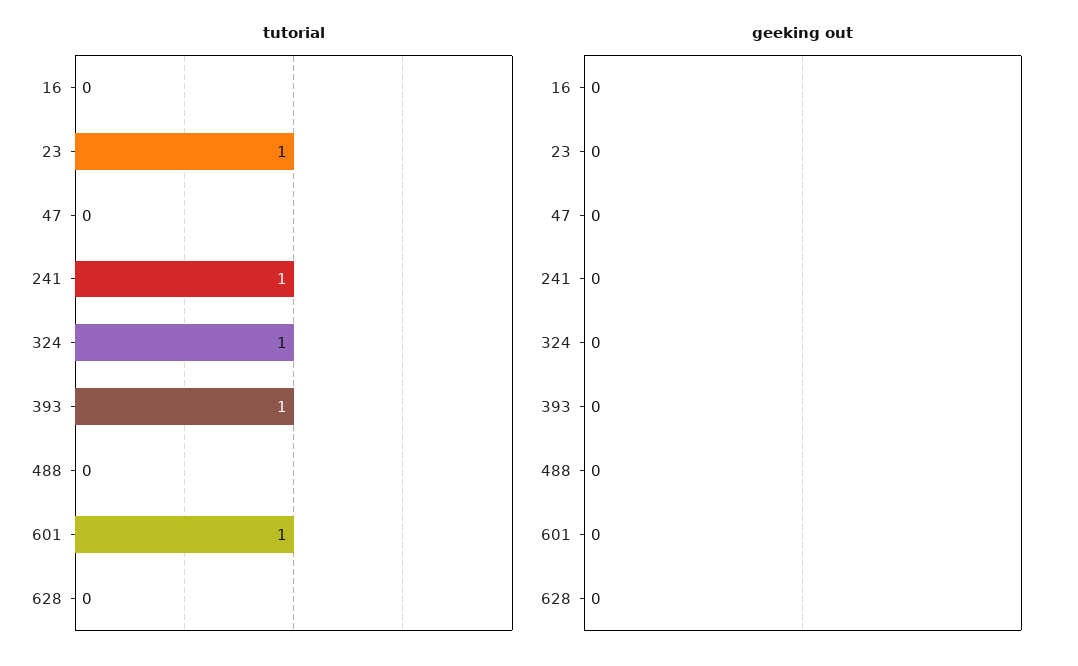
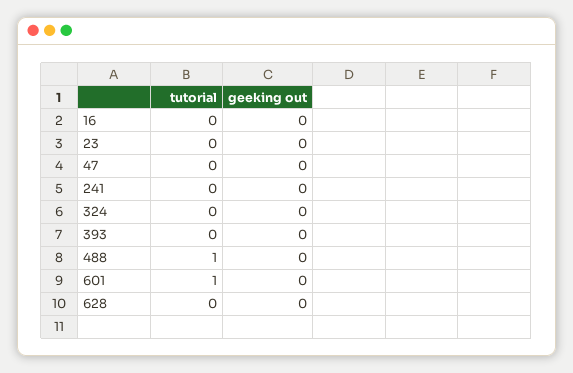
tutorial, 23: 1 -> 0
tutorial, 241: 1 -> 0
tutorial, 324: 1 -> 0
tutorial, 393: 1 -> 0
tutorial, 488: 0 -> 1

